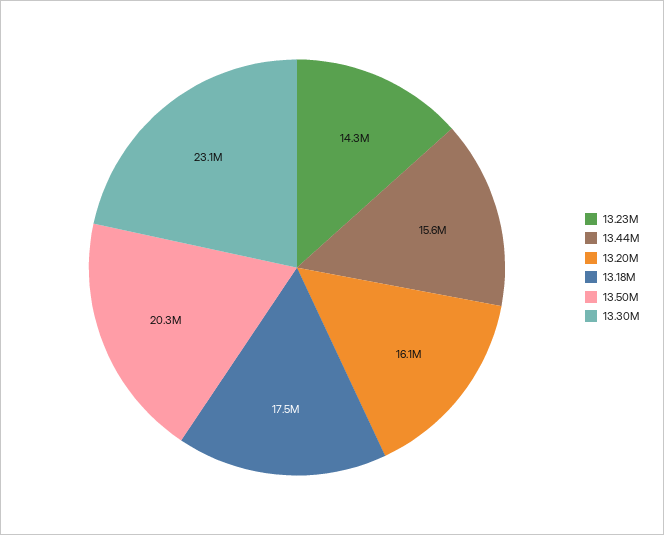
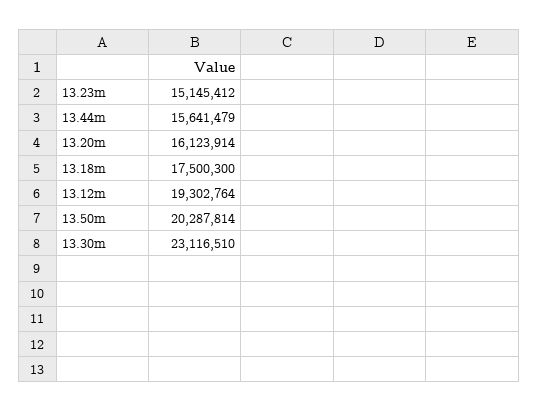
13.23M: 14300000 -> 15145412
13.12m: none -> 19302764

